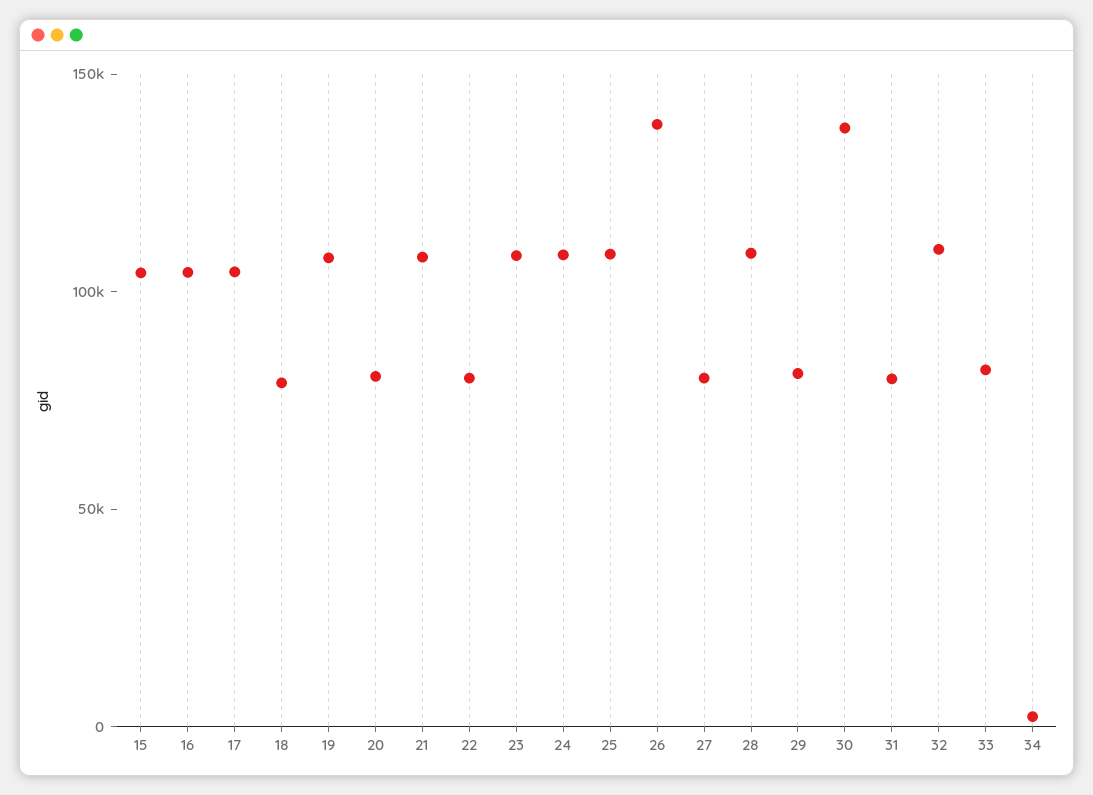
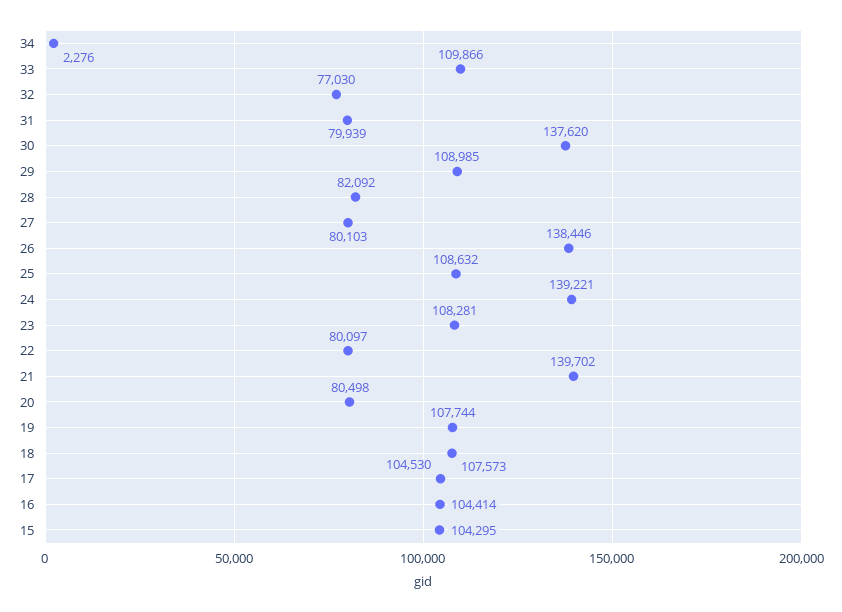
18: 80000 -> 107573
21: 110000 -> 139702
24: 110000 -> 139221
28: 110000 -> 82092
29: 80000 -> 108985
32: 110000 -> 77030
33: 80000 -> 109866

